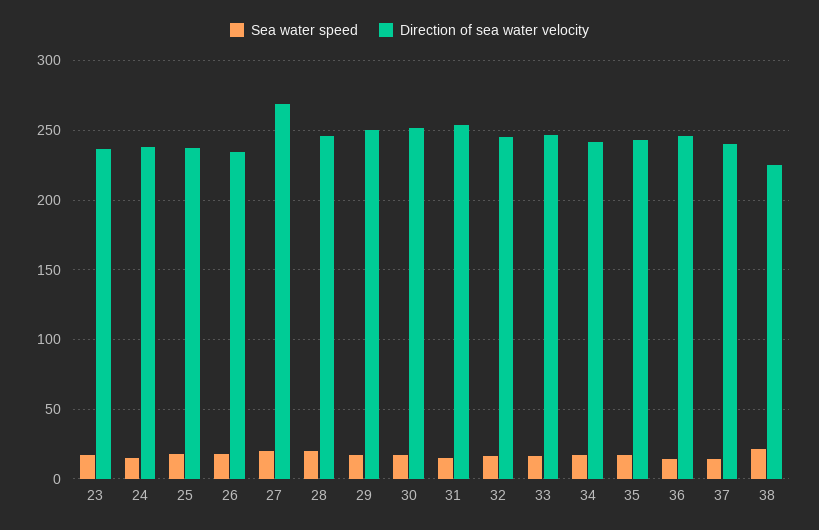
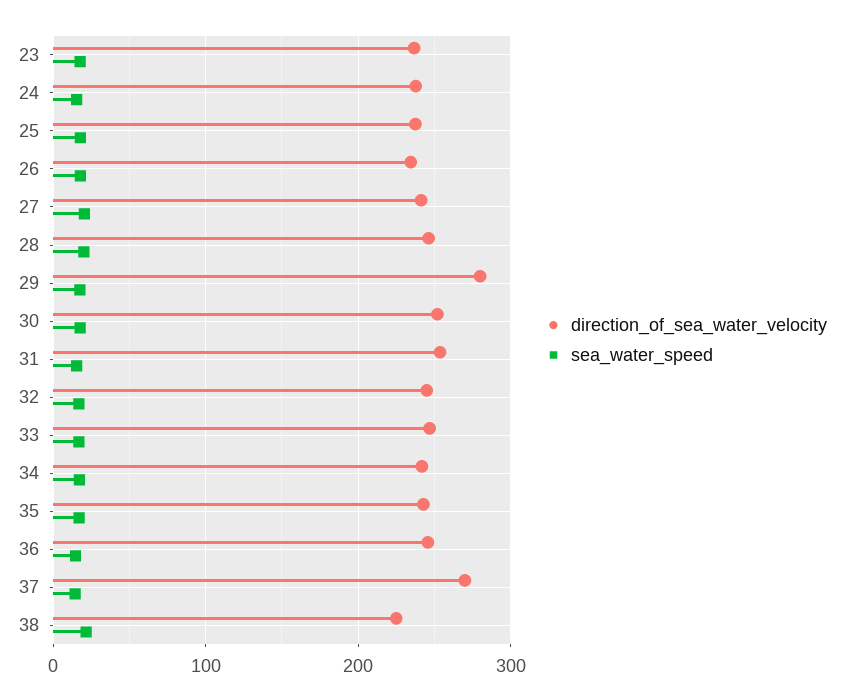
Direction of sea water velocity, 27: 270 -> 240
Direction of sea water velocity, 29: 250 -> 280
Direction of sea water velocity, 37: 240 -> 270

